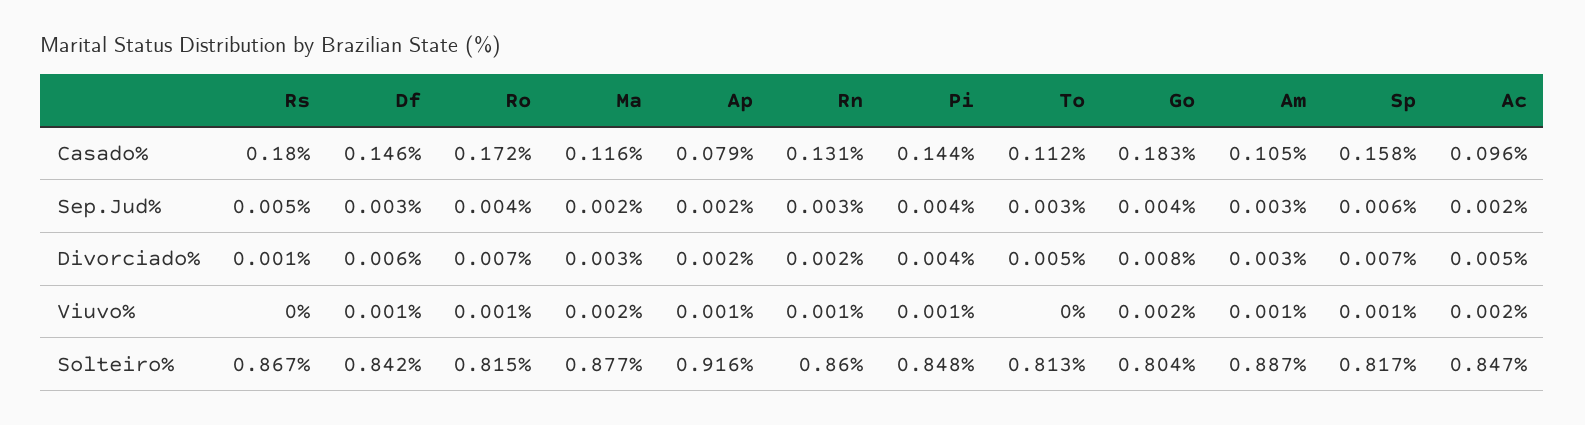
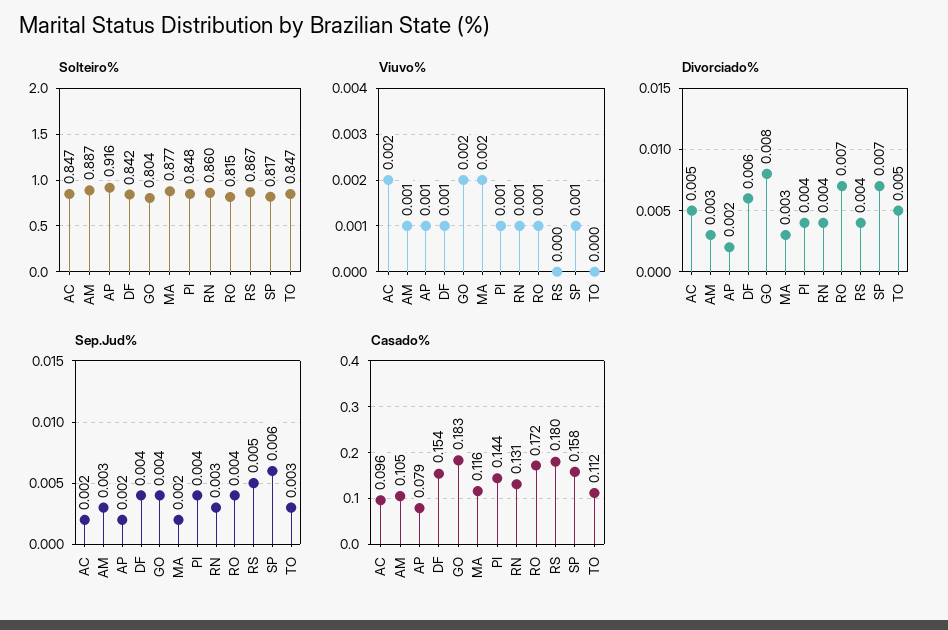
Casado%, Df: 0.146 -> 0.154
Sep.Jud%, Df: 0.003 -> 0.004
Divorciado%, Rs: 0.001 -> 0.004
Divorciado%, Rn: 0.002 -> 0.004
Solteiro%, To: 0.813 -> 0.847

